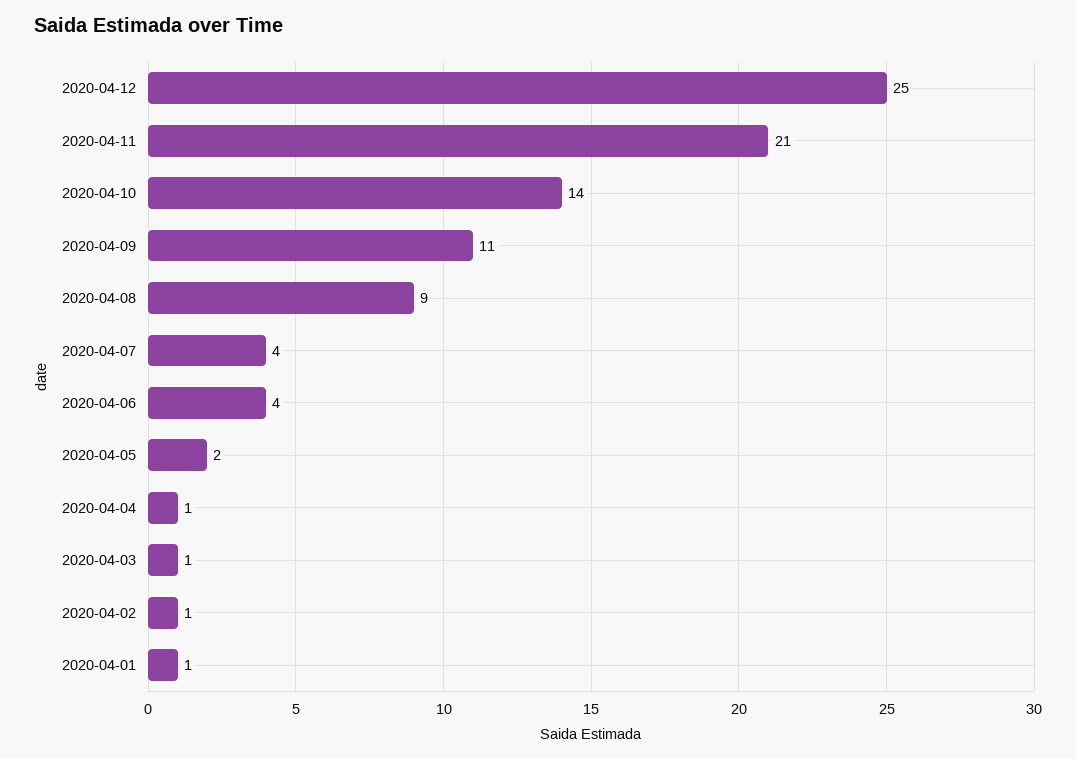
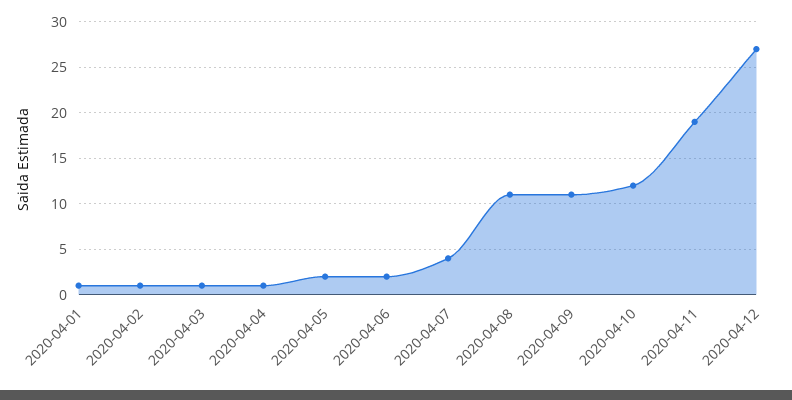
2020-04-12: 25 -> 27
2020-04-11: 21 -> 19
2020-04-10: 14 -> 12
2020-04-08: 9 -> 11
2020-04-06: 4 -> 2

